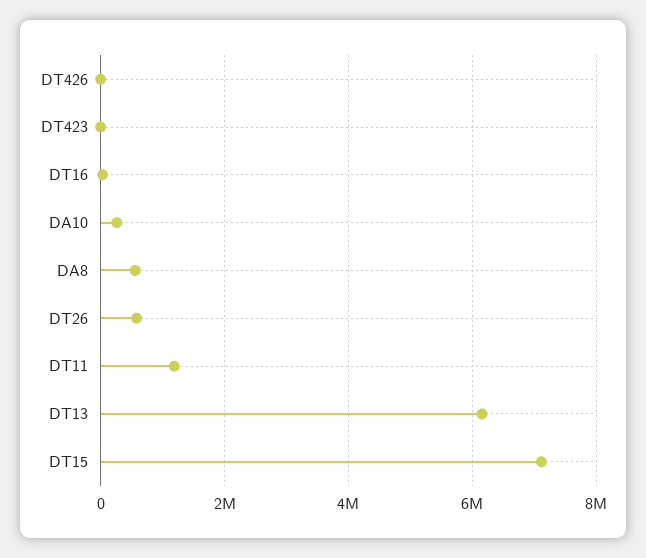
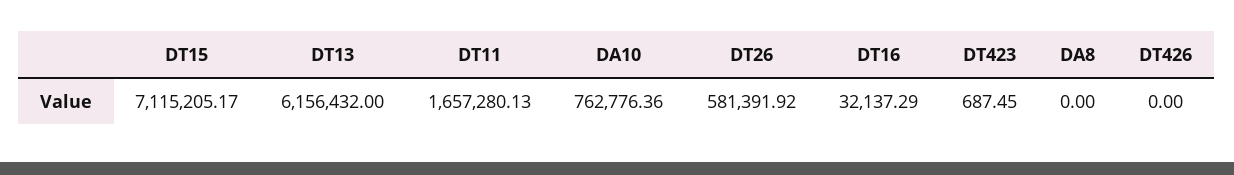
DA10: 200000 -> 762776.36
DA8: 600000 -> 0
DT11: 1200000 -> 1657280.13

